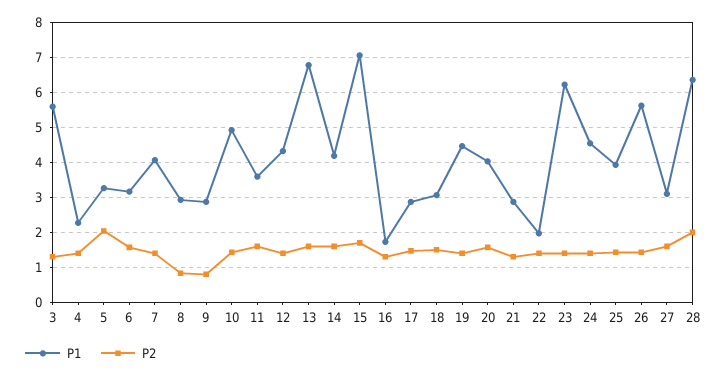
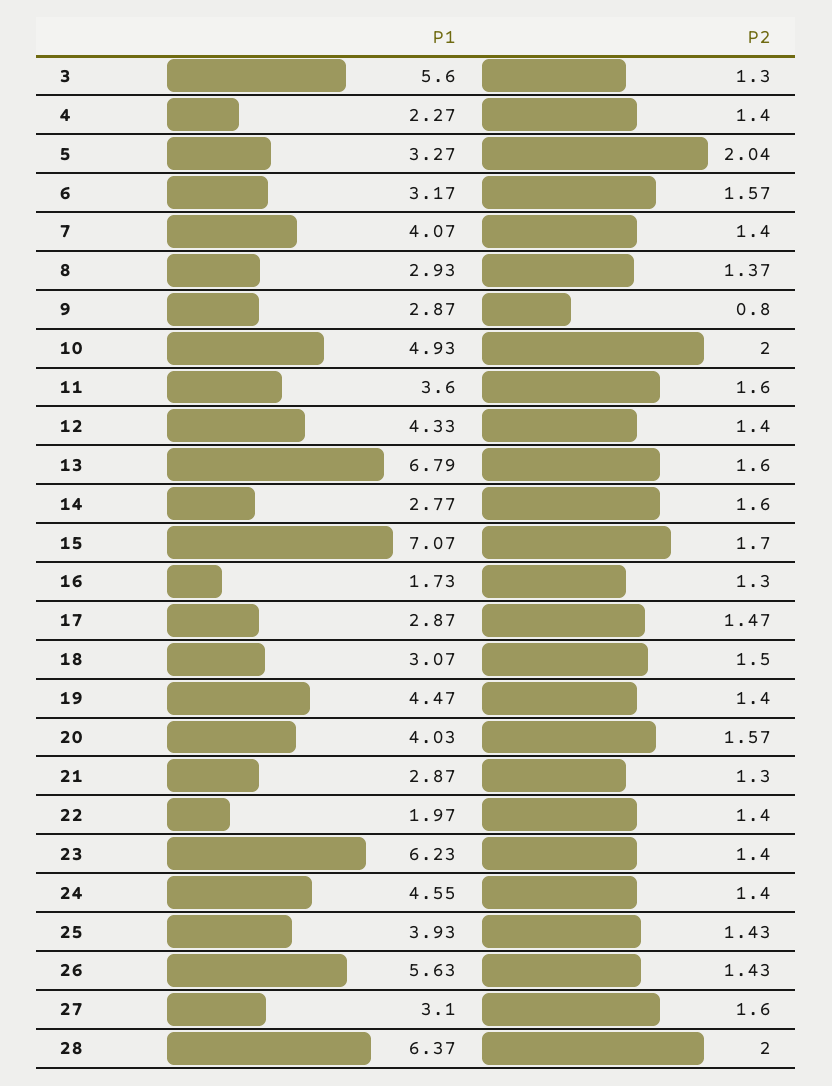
P2, 8: 0.8 -> 1.37
P2, 10: 1.4 -> 2
P1, 14: 4.2 -> 2.77

